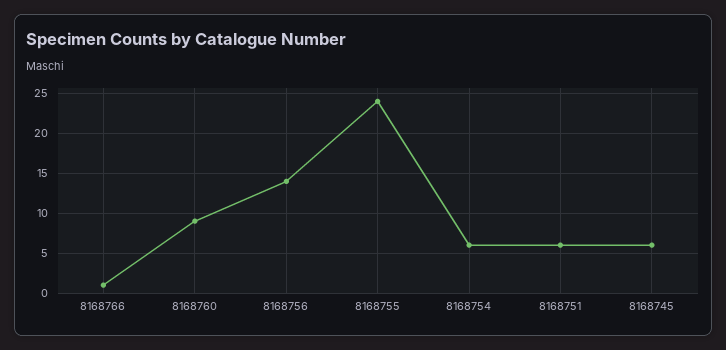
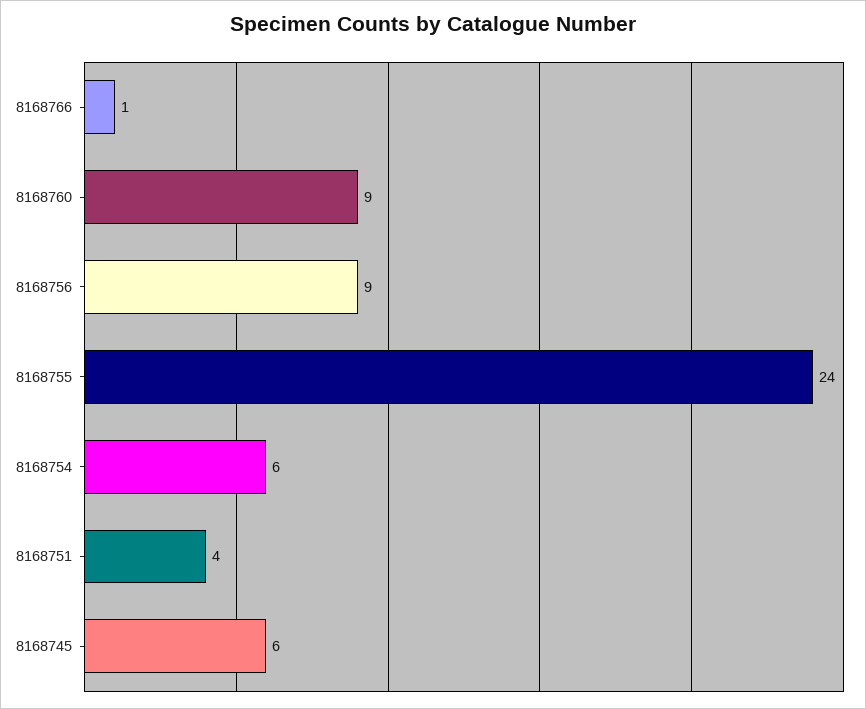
8168756: 14 -> 9
8168751: 6 -> 4

